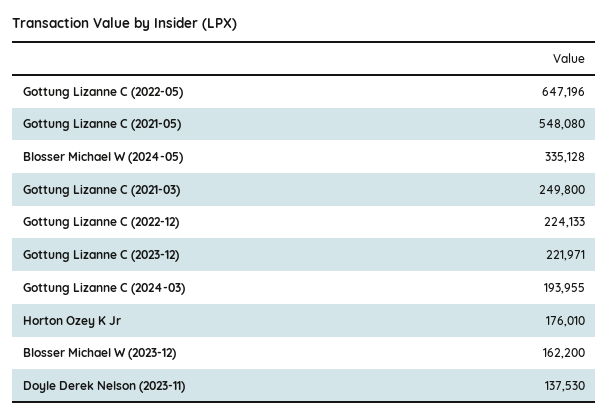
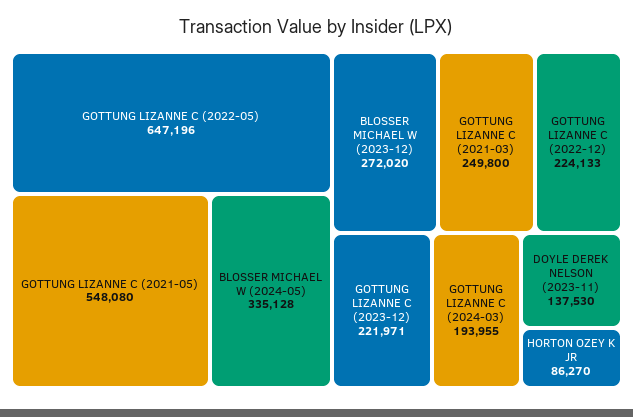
Horton Ozey K Jr: 176010 -> 86270
Blosser Michael W (2023-12): 162200 -> 272020

